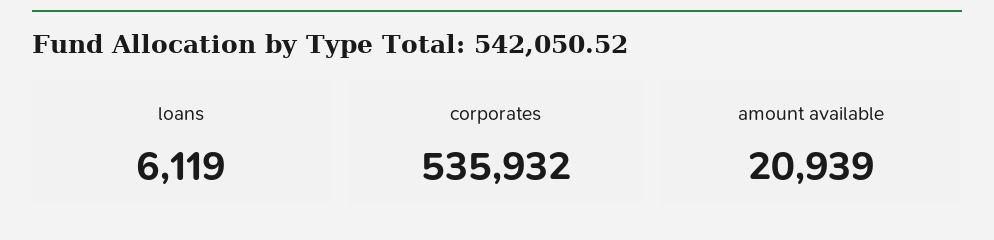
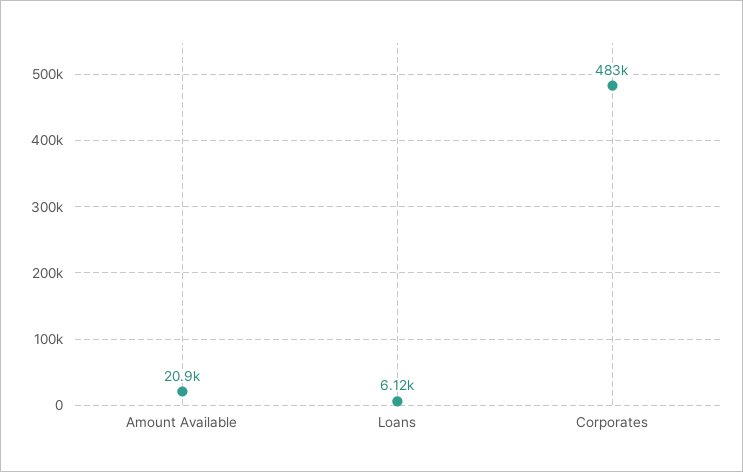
corporates: 535932 -> 483000

